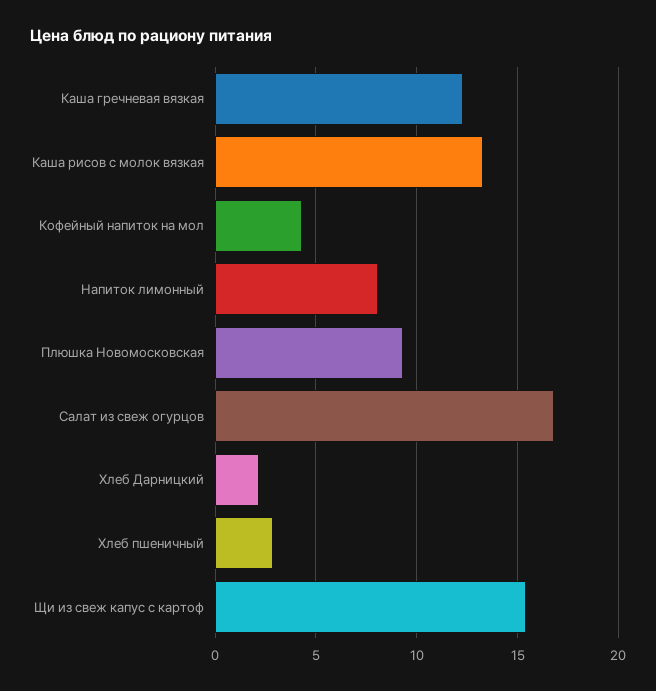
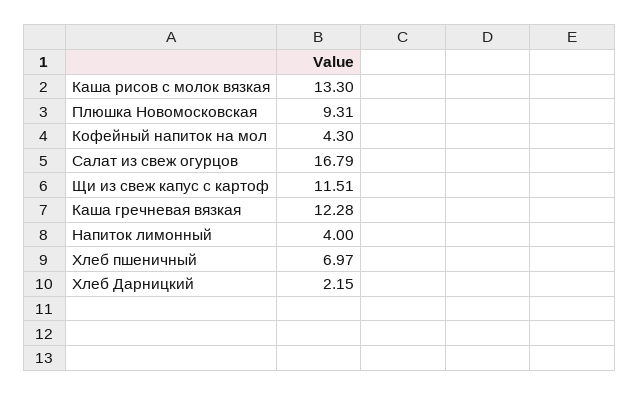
Напиток лимонный: 8 -> 4
Хлеб пшеничный: 3 -> 6.97
Щи из свеж капус с картоф: 15.5 -> 11.51

